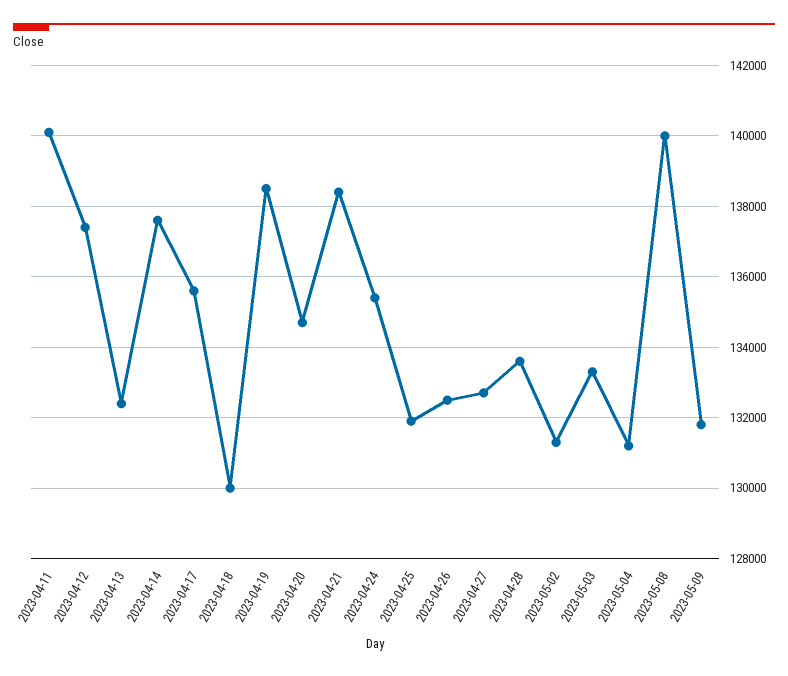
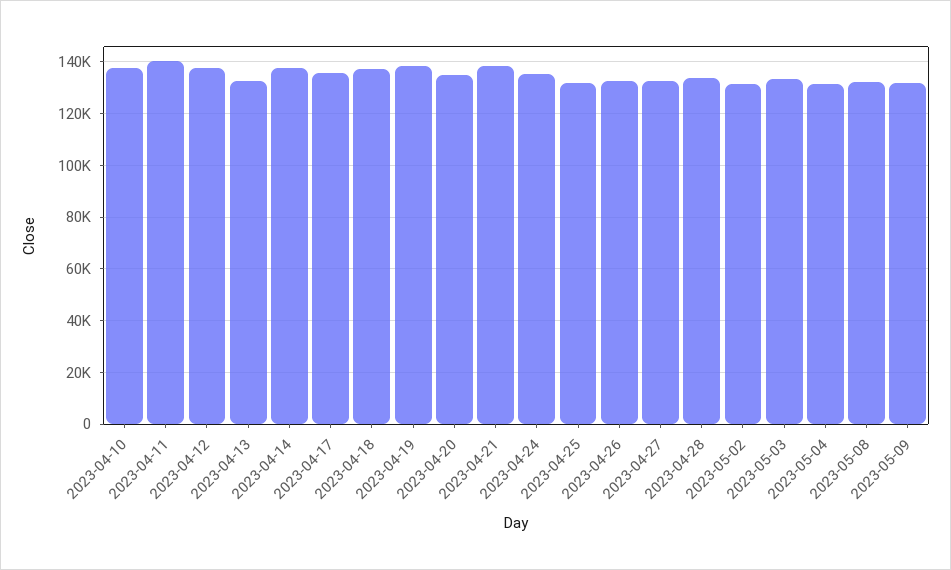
2023-04-18: 130000 -> 137500
2023-05-08: 140000 -> 132500
2023-04-10: none -> 137500

